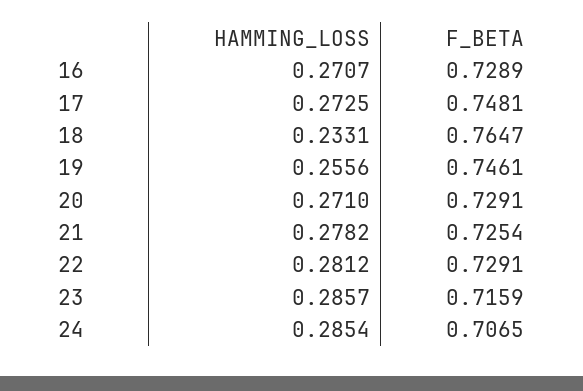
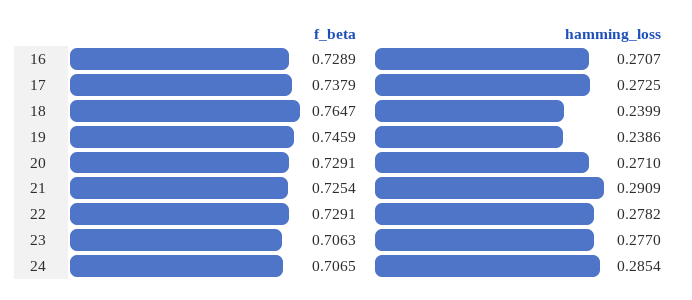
F_BETA, 17: 0.7481 -> 0.7379
HAMMING_LOSS, 18: 0.2331 -> 0.2399
HAMMING_LOSS, 19: 0.2556 -> 0.2386
F_BETA, 19: 0.7461 -> 0.7459
HAMMING_LOSS, 21: 0.2782 -> 0.2909
HAMMING_LOSS, 22: 0.2812 -> 0.2782
HAMMING_LOSS, 23: 0.2857 -> 0.277
F_BETA, 23: 0.7159 -> 0.7063

